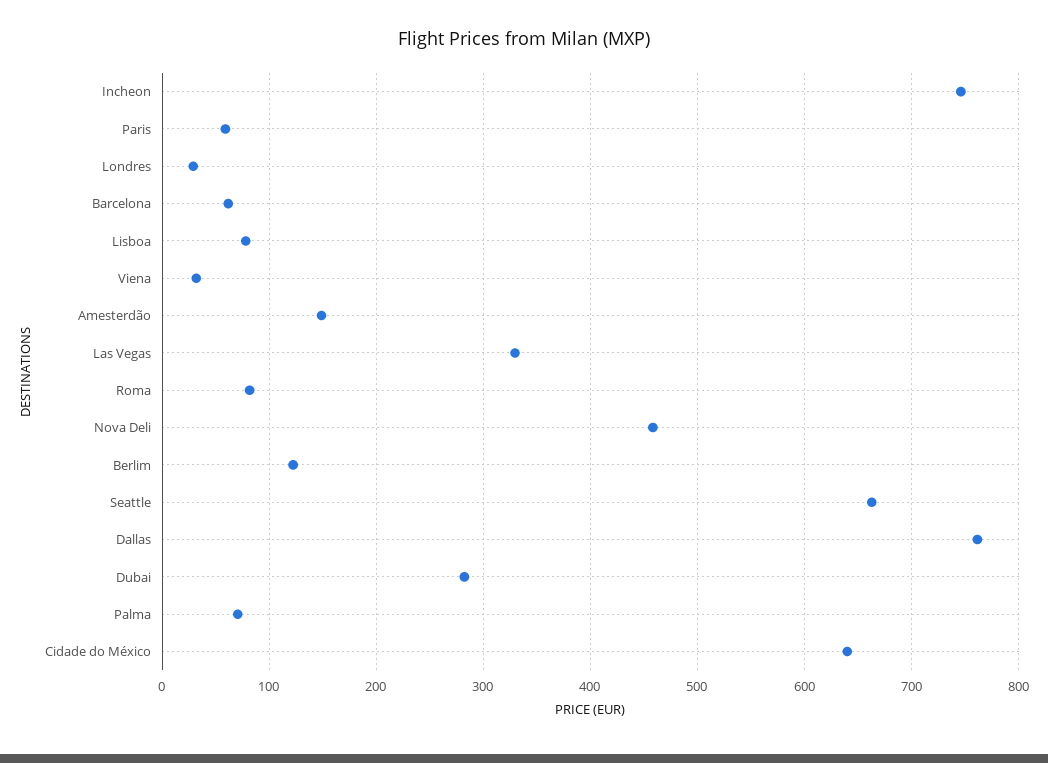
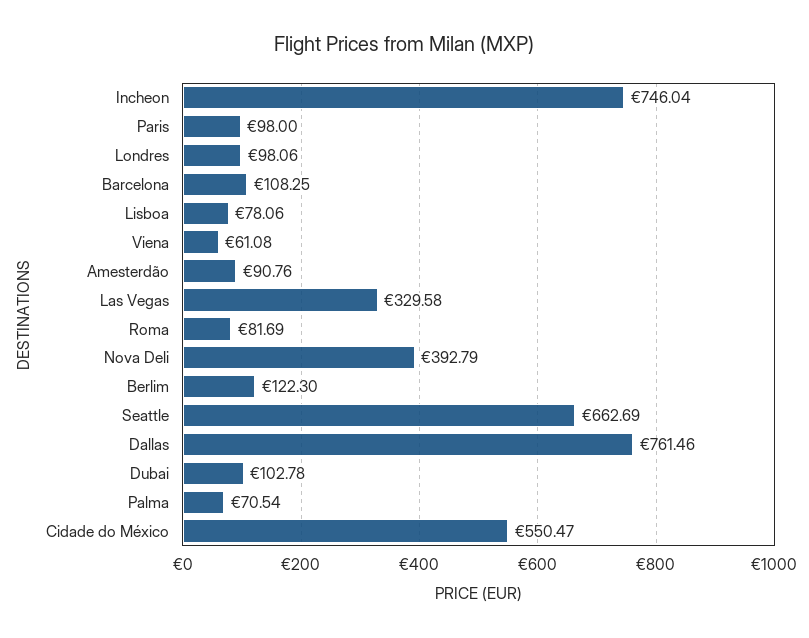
Paris: 60 -> 98
Londres: 30 -> 98.06
Barcelona: 60 -> 108.25
Viena: 30 -> 61.08
Amesterdão: 150 -> 90.76
Nova Deli: 460 -> 392.79
Dubai: 280 -> 102.78
Cidade do México: 640 -> 550.47

